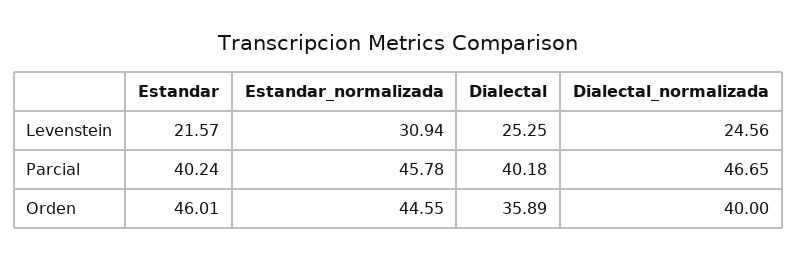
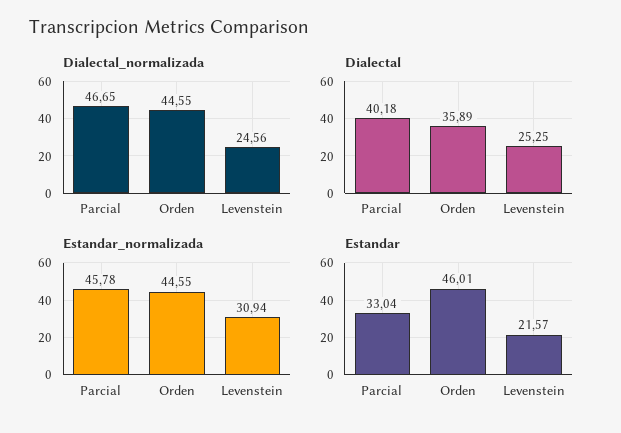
Estandar, Parcial: 40.24 -> 33.04
Dialectal_normalizada, Orden: 40 -> 44.55

